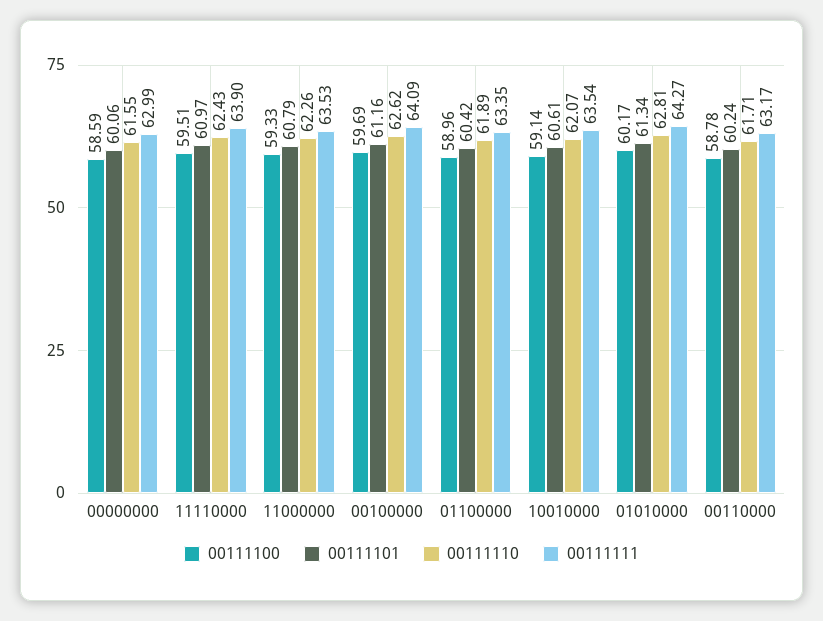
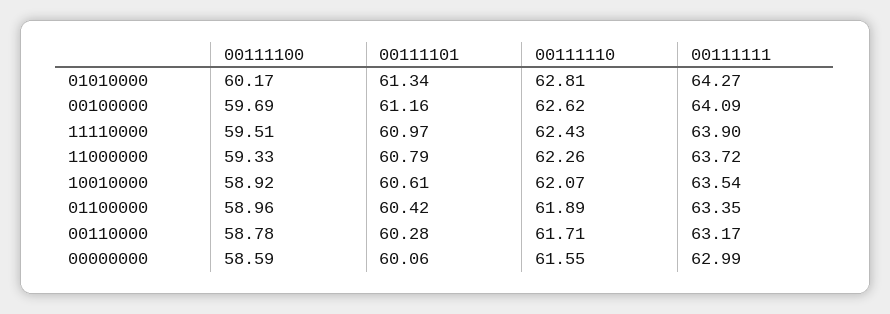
00111111, 11000000: 63.53 -> 63.72
00111100, 10010000: 59.14 -> 58.92
00111101, 00110000: 60.24 -> 60.28

